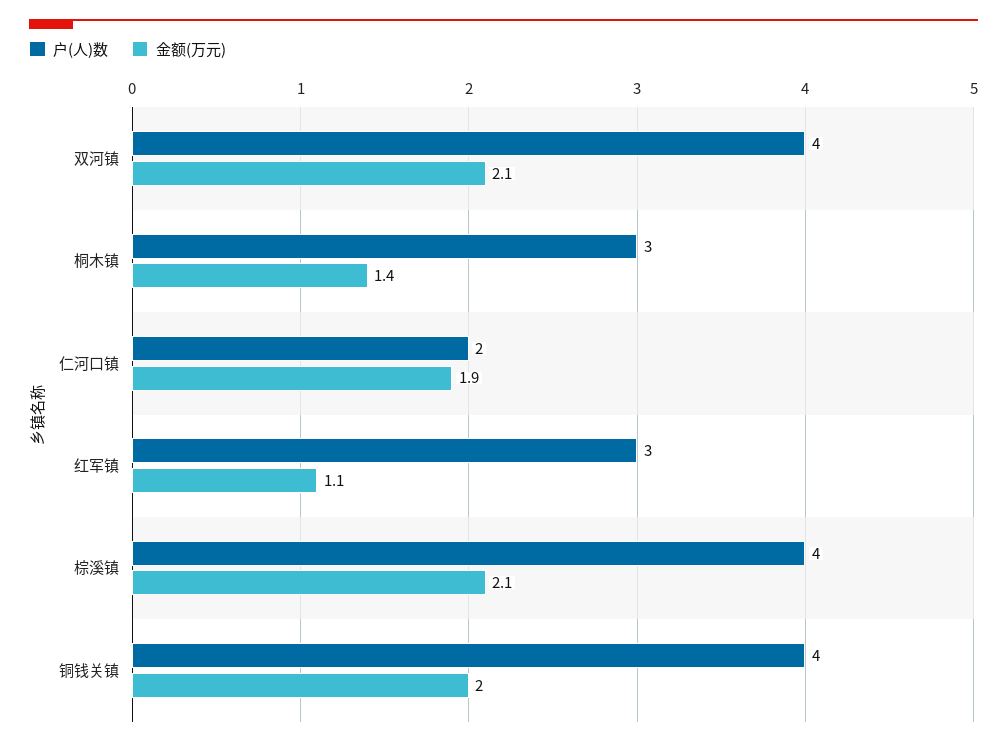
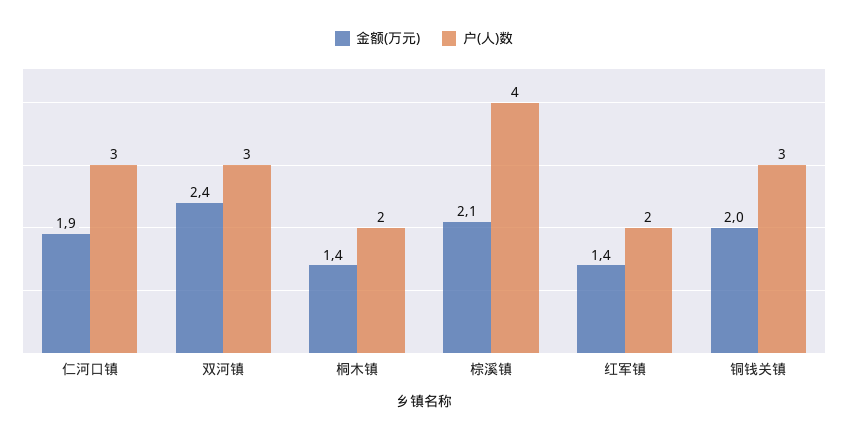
户(人)数, 双河镇: 4 -> 3
金额(万元), 双河镇: 2.1 -> 2.4
户(人)数, 桐木镇: 3 -> 2
户(人)数, 仁河口镇: 2 -> 3
户(人)数, 红军镇: 3 -> 2
金额(万元), 红军镇: 1.1 -> 1.4
户(人)数, 铜钱关镇: 4 -> 3

